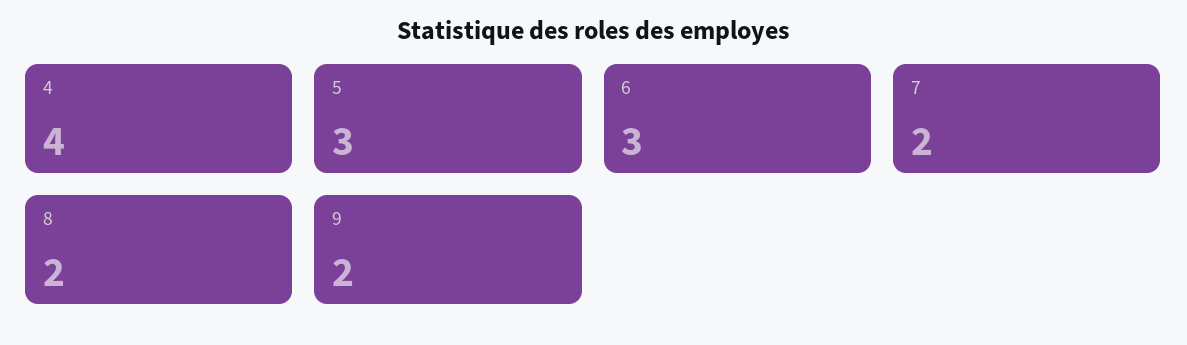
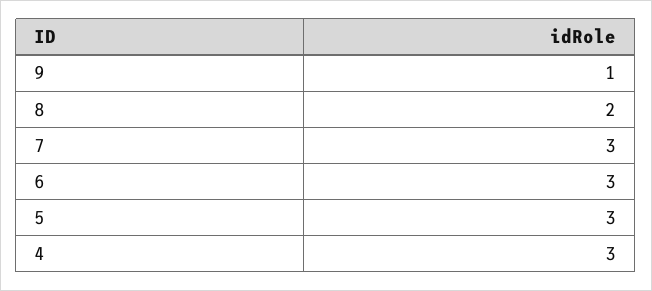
4: 4 -> 3
7: 2 -> 3
9: 2 -> 1

